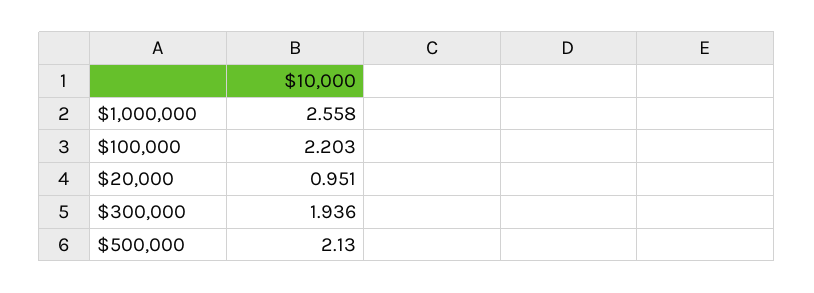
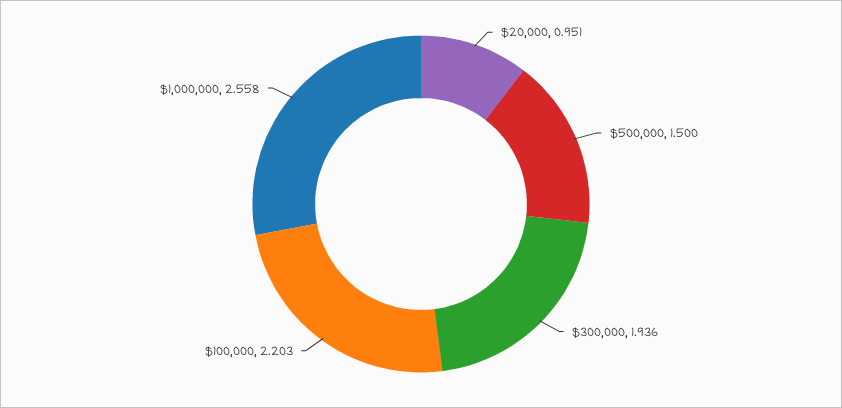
$500,000: 2.13 -> 1.5

